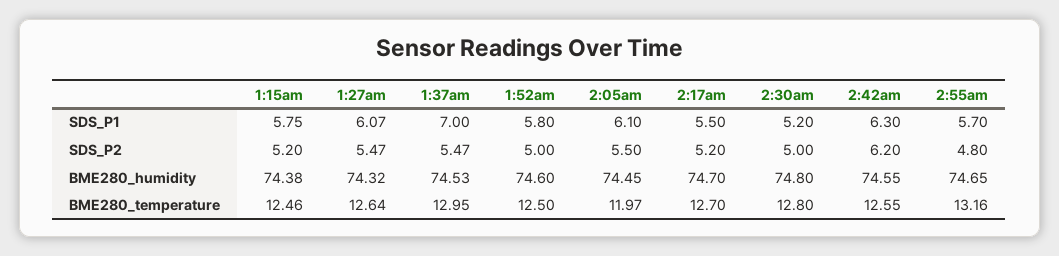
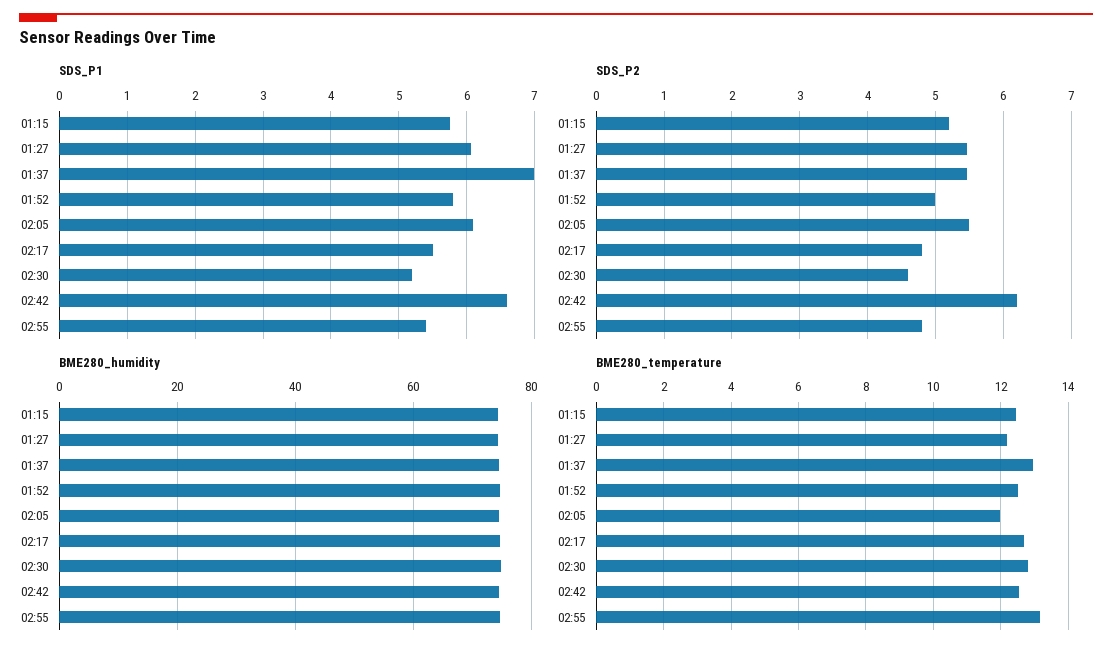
SDS_P1, 2:42am: 6.3 -> 6.6
SDS_P1, 2:55am: 5.7 -> 5.4
SDS_P2, 2:17am: 5.2 -> 4.8
SDS_P2, 2:30am: 5 -> 4.6
BME280_temperature, 1:27am: 12.64 -> 12.2

